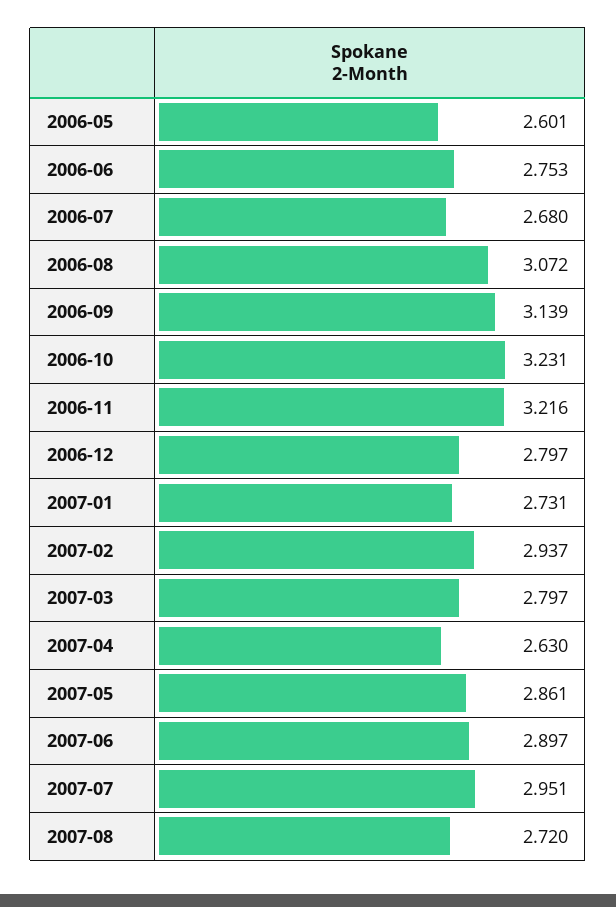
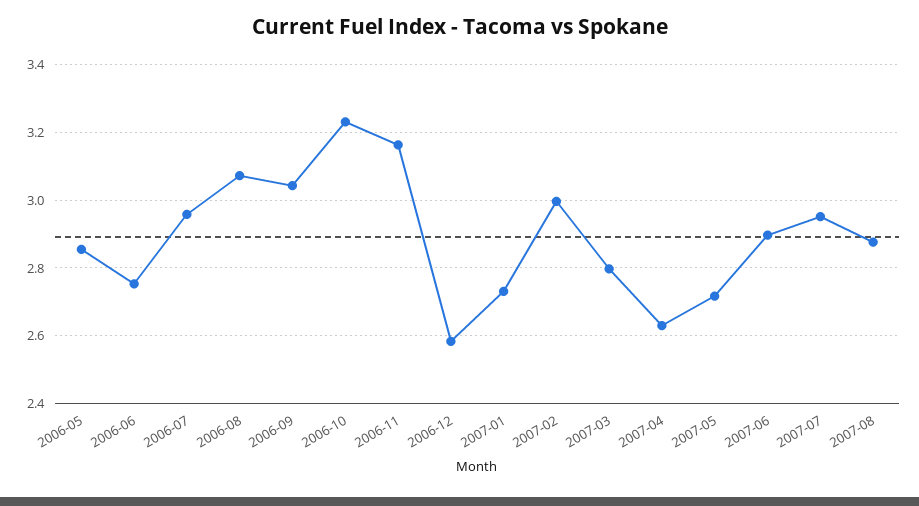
2006-05: 2.601 -> 2.86
2006-07: 2.68 -> 2.96
2006-09: 3.139 -> 3.04
2006-11: 3.216 -> 3.16
2006-12: 2.797 -> 2.58
2007-02: 2.937 -> 3
2007-05: 2.861 -> 2.72
2007-08: 2.72 -> 2.88

